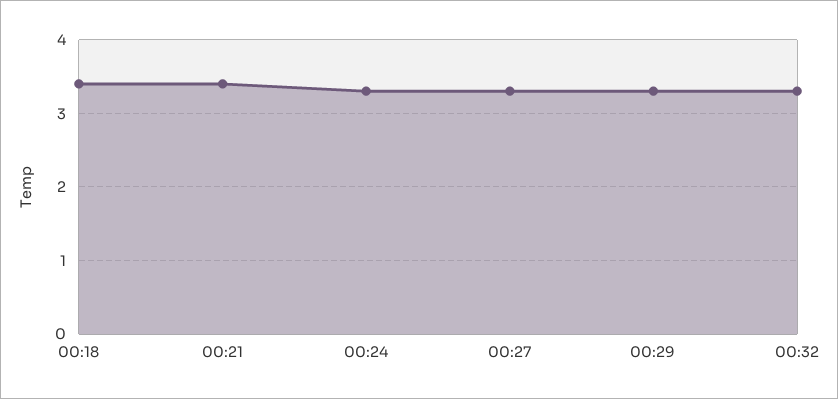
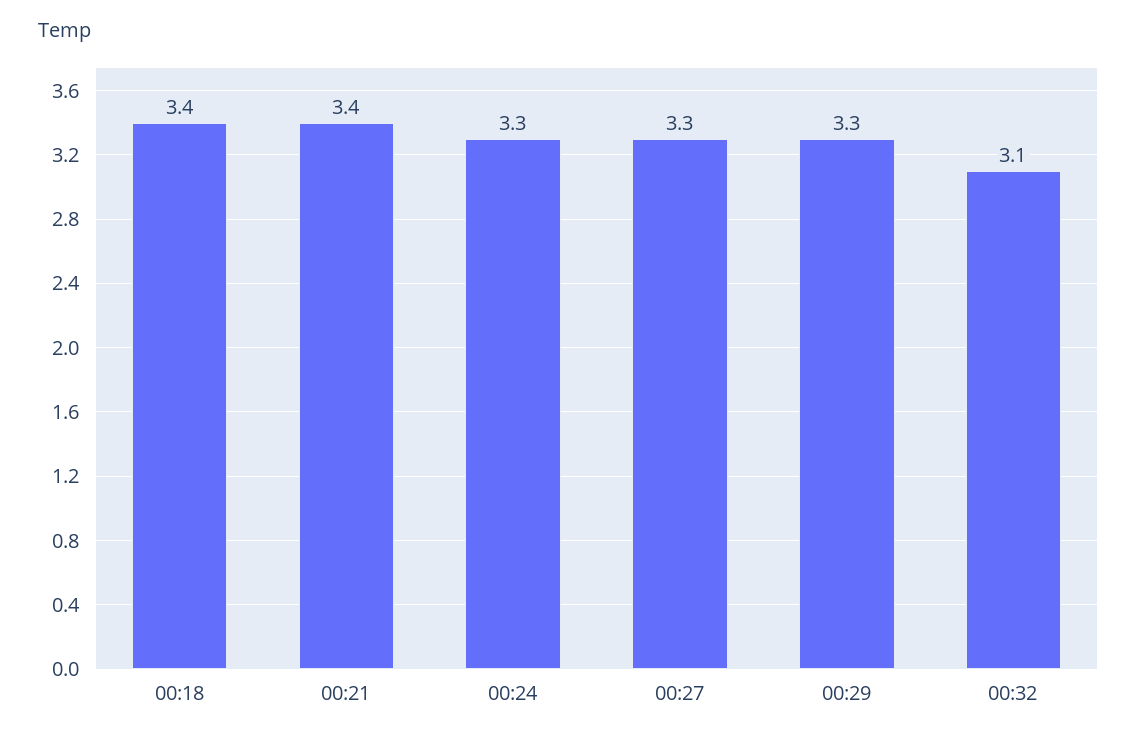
00:32: 3.3 -> 3.1

